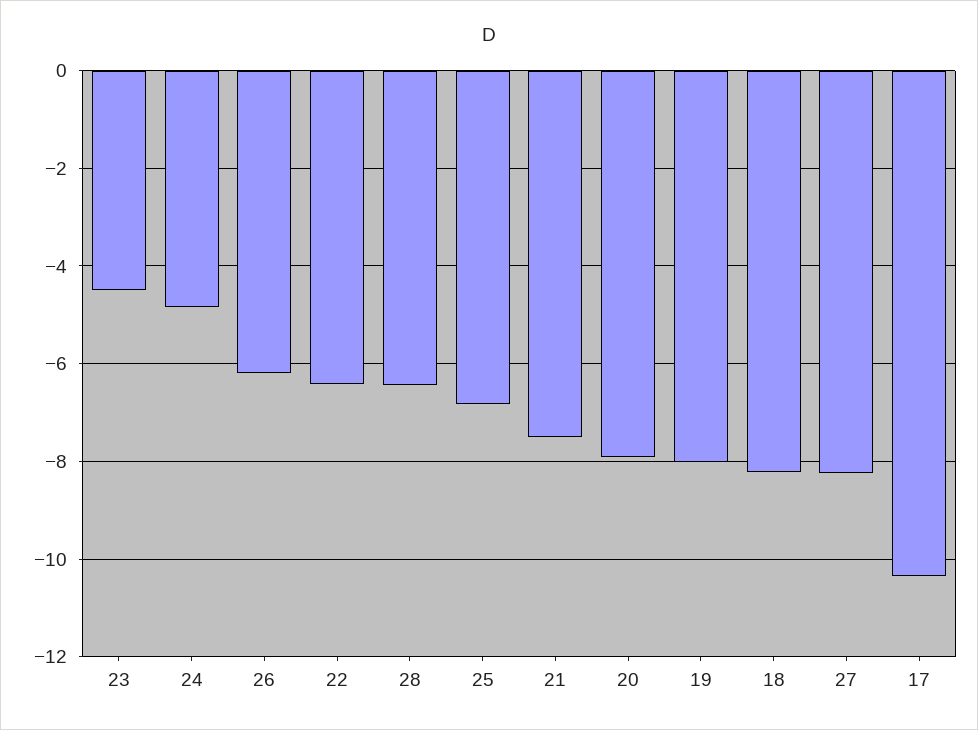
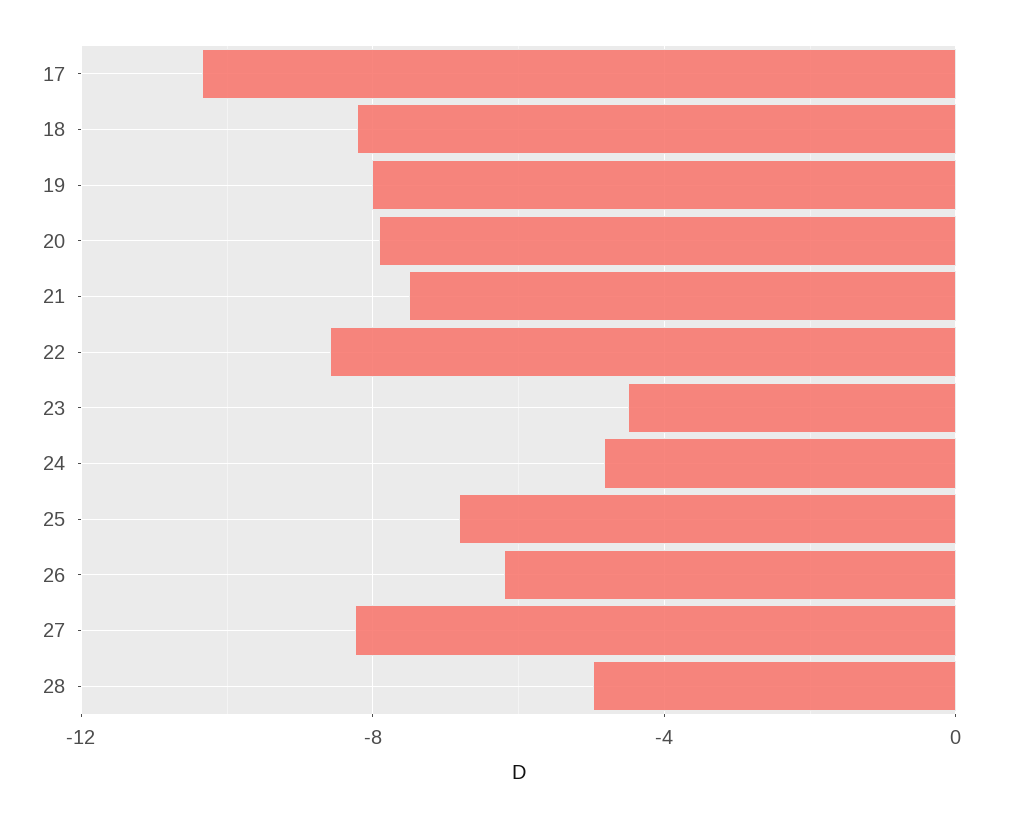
22: -6.4 -> -8.5
28: -6.4 -> -5

